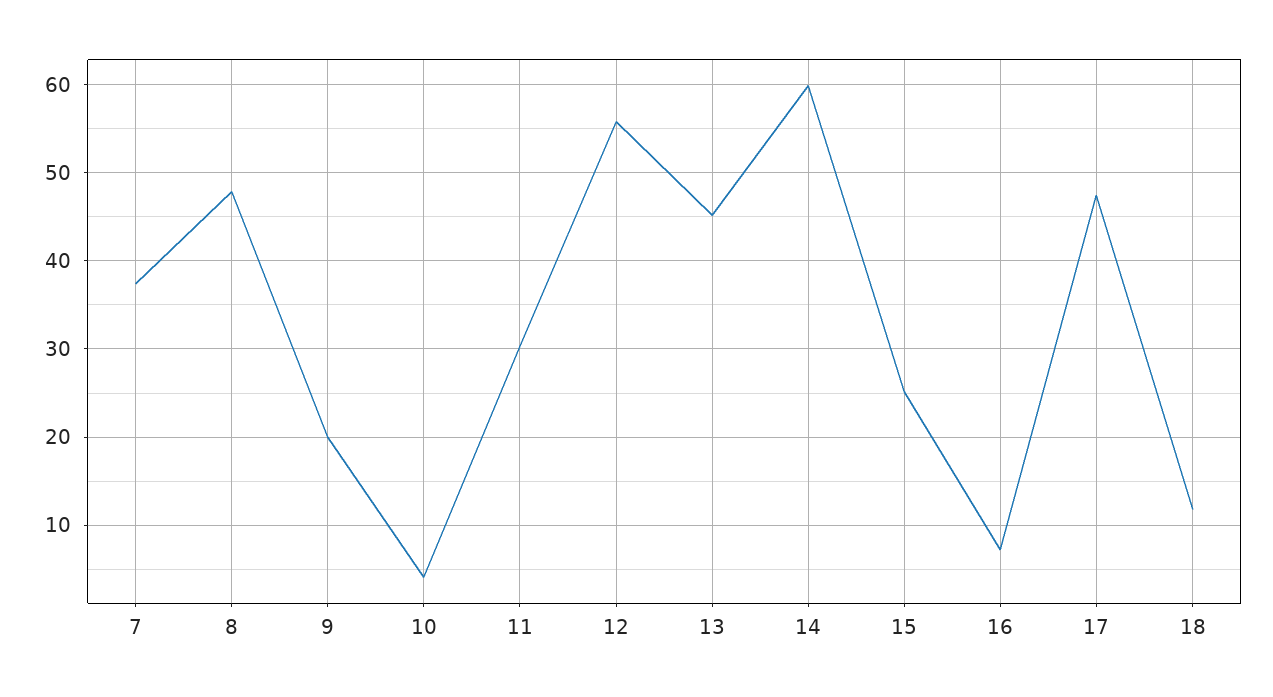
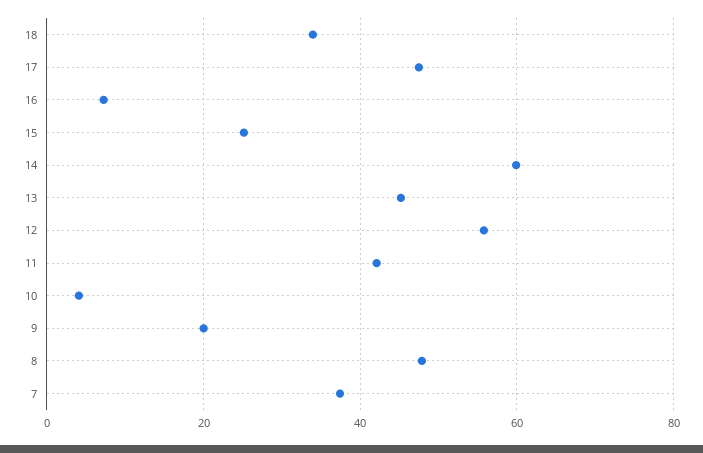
11: 30 -> 42
18: 12 -> 34

